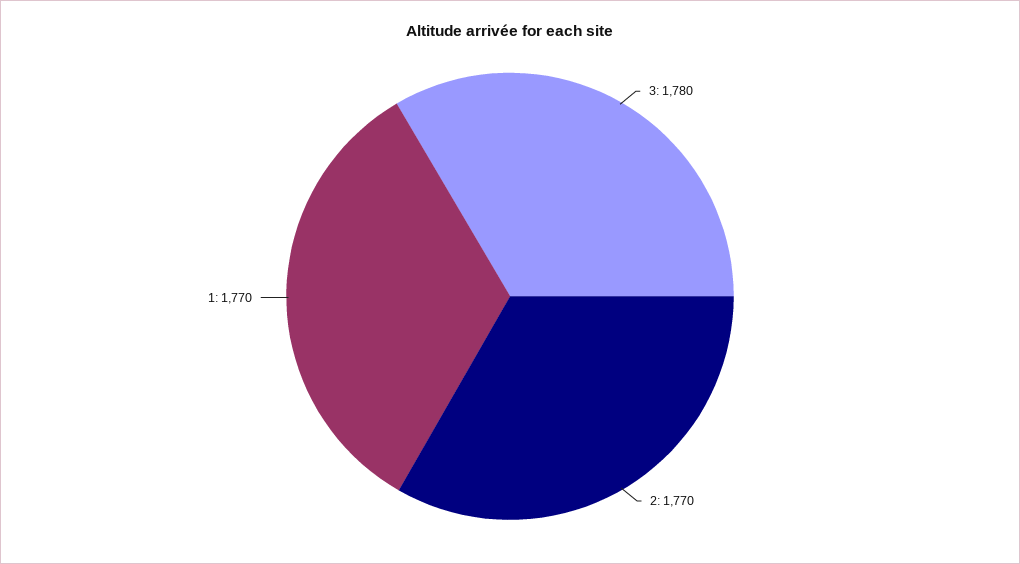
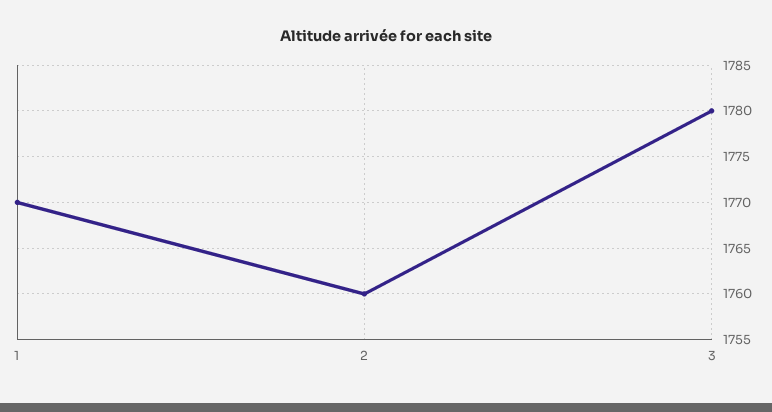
2: 1770 -> 1760

